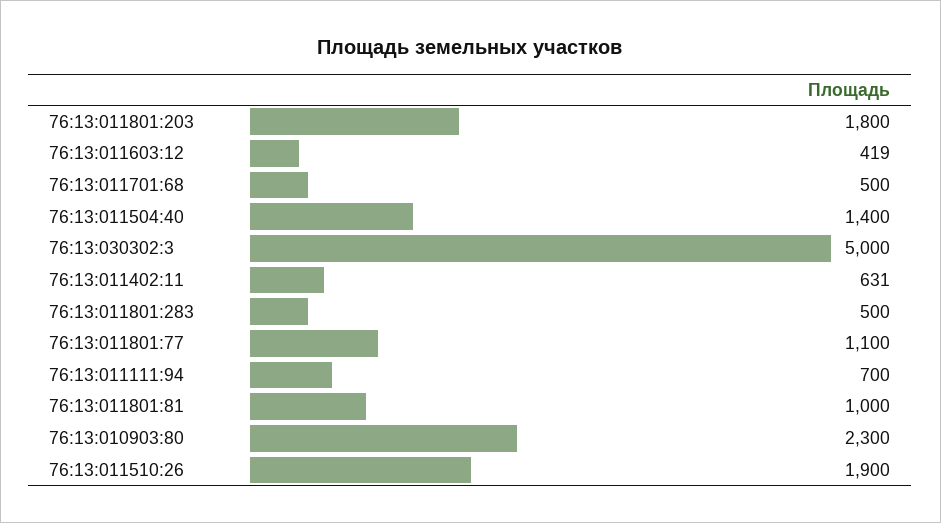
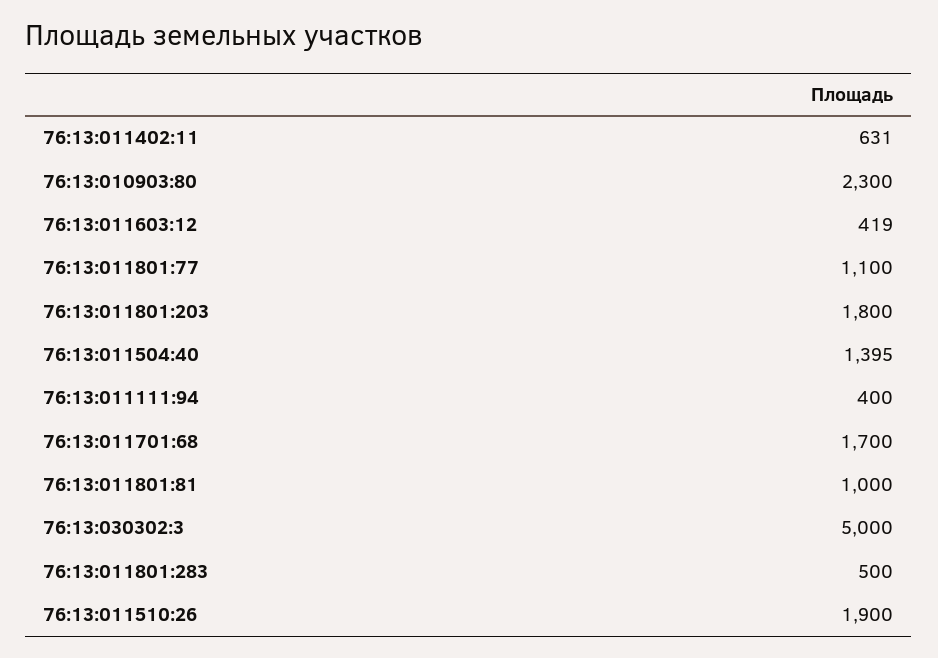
76:13:011701:68: 500 -> 1700
76:13:011504:40: 1400 -> 1395
76:13:011111:94: 700 -> 400

